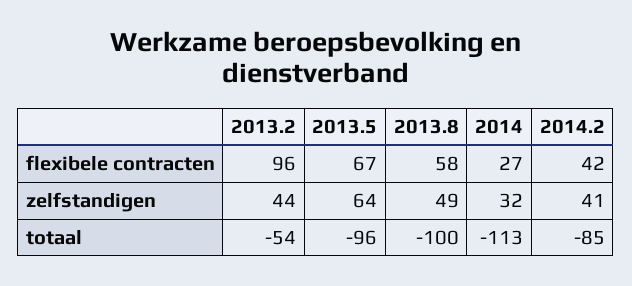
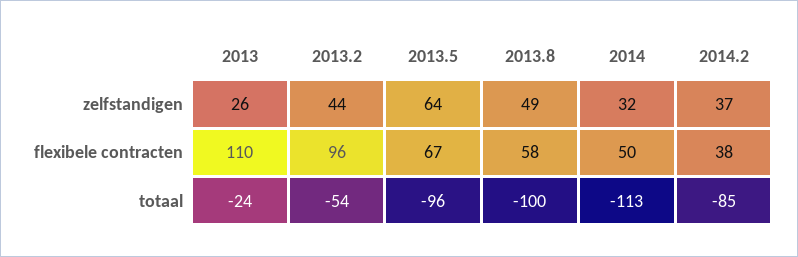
2014, flexibele contracten: 27 -> 50
2014.2, flexibele contracten: 42 -> 38
2014.2, zelfstandigen: 41 -> 37
2013, zelfstandigen: none -> 26
2013, flexibele contracten: none -> 110
2013, totaal: none -> -24

